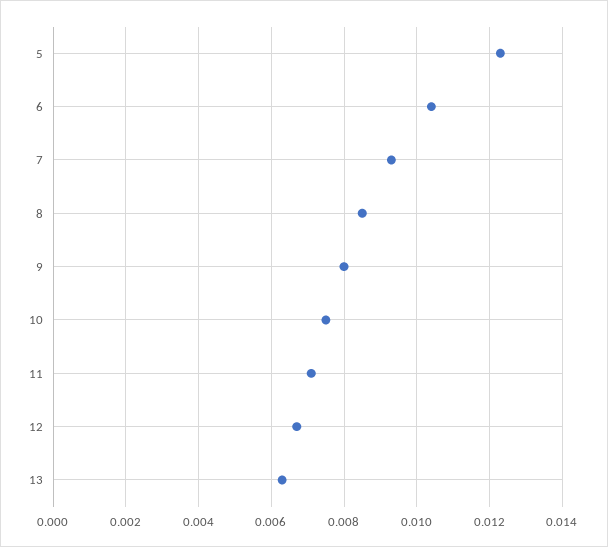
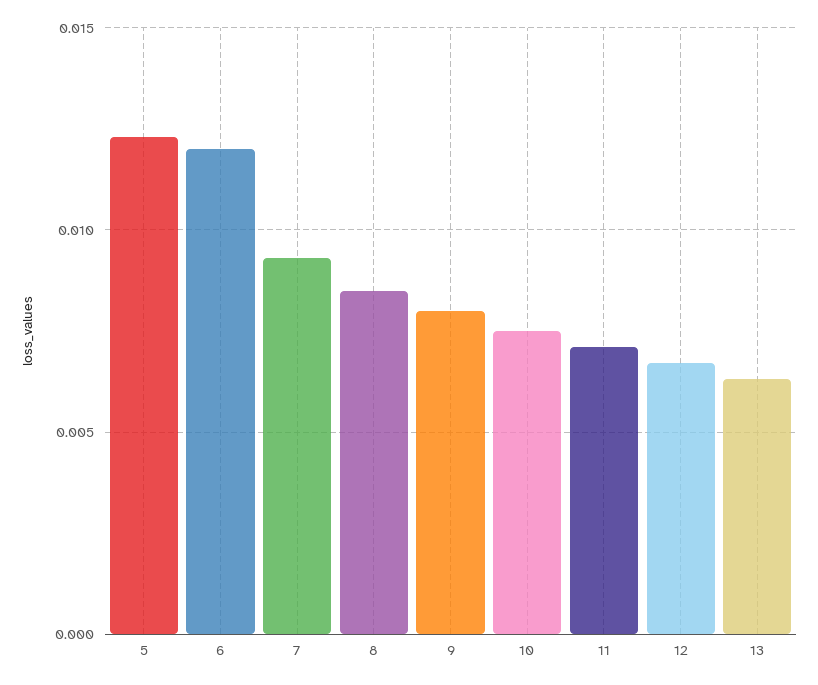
6: 0.0105 -> 0.012

